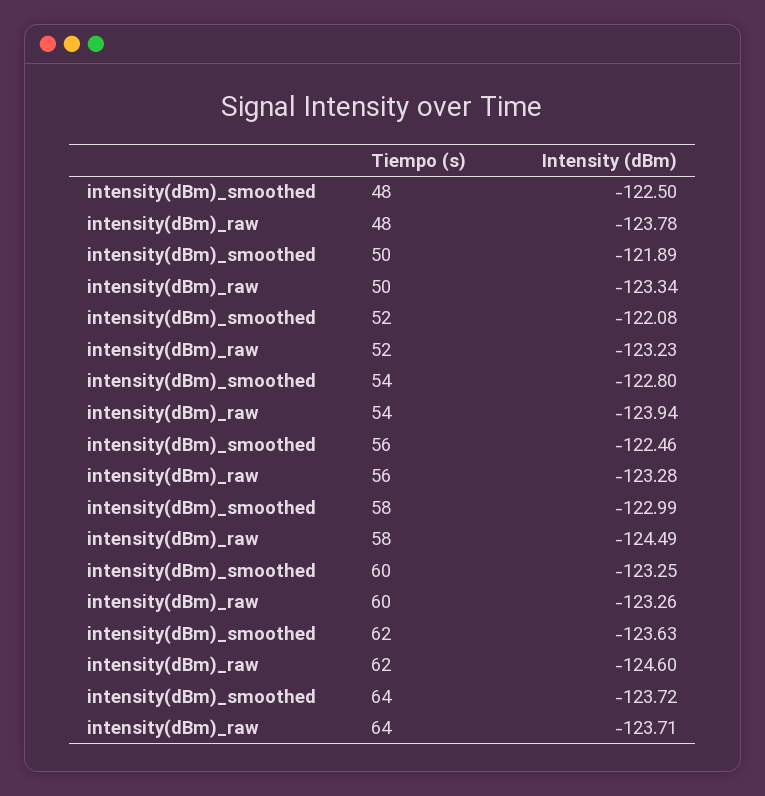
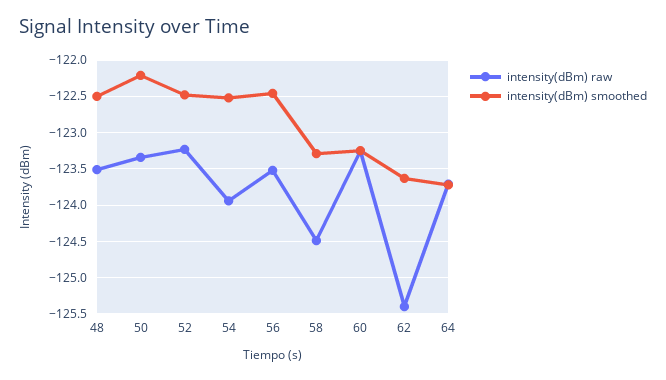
intensity(dBm)_raw, 48: -123.78 -> -123.5
intensity(dBm)_smoothed, 50: -121.89 -> -122.2
intensity(dBm)_smoothed, 52: -122.08 -> -122.5
intensity(dBm)_smoothed, 54: -122.8 -> -122.5
intensity(dBm)_raw, 56: -123.28 -> -123.5
intensity(dBm)_smoothed, 58: -122.99 -> -123.3
intensity(dBm)_raw, 62: -124.6 -> -125.4

